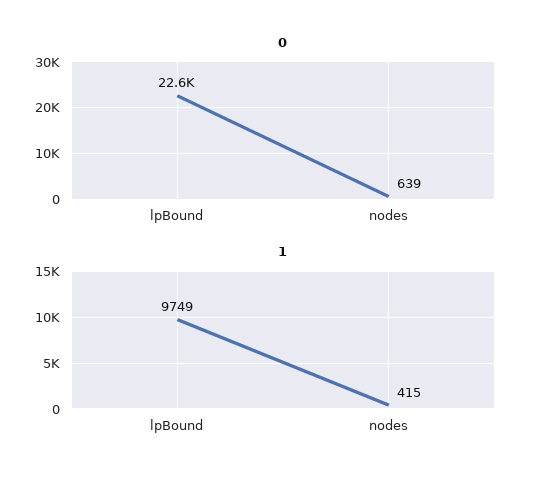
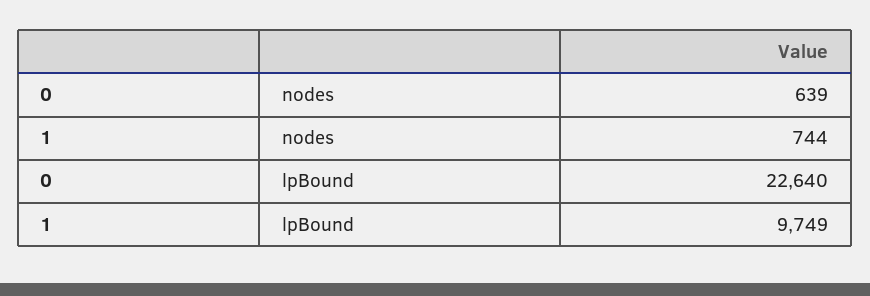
1, nodes: 415 -> 744

